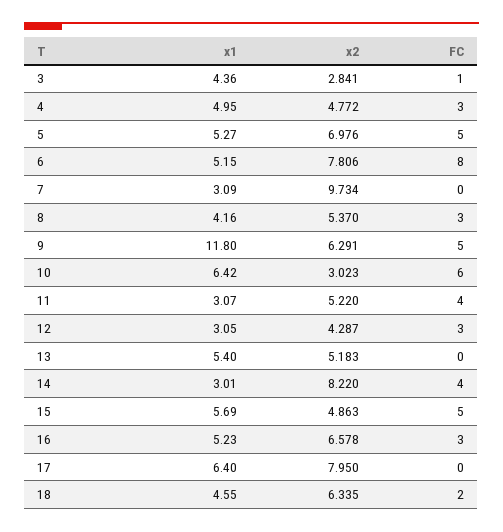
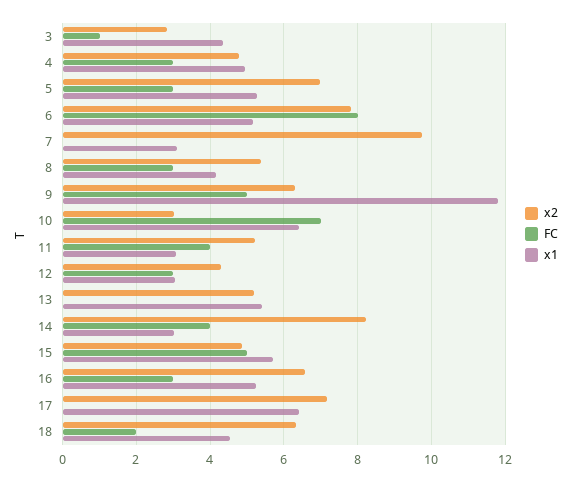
FC, 5: 5 -> 3
FC, 10: 6 -> 7
x2, 17: 7.95 -> 7.2

